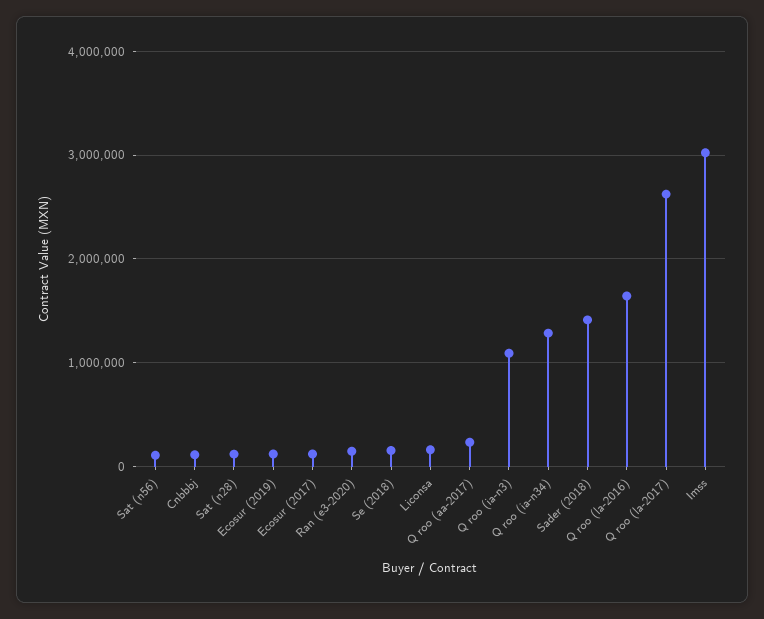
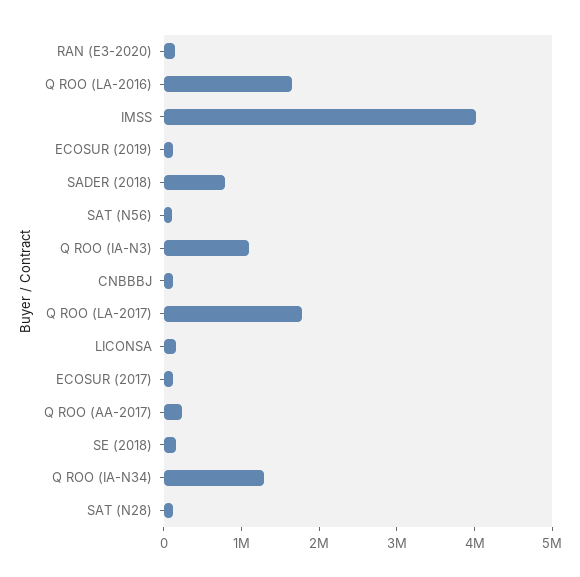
Sader (2018): 1400000 -> 800000
Q roo (la-2017): 2600000 -> 1800000
Imss: 3000000 -> 4000000

